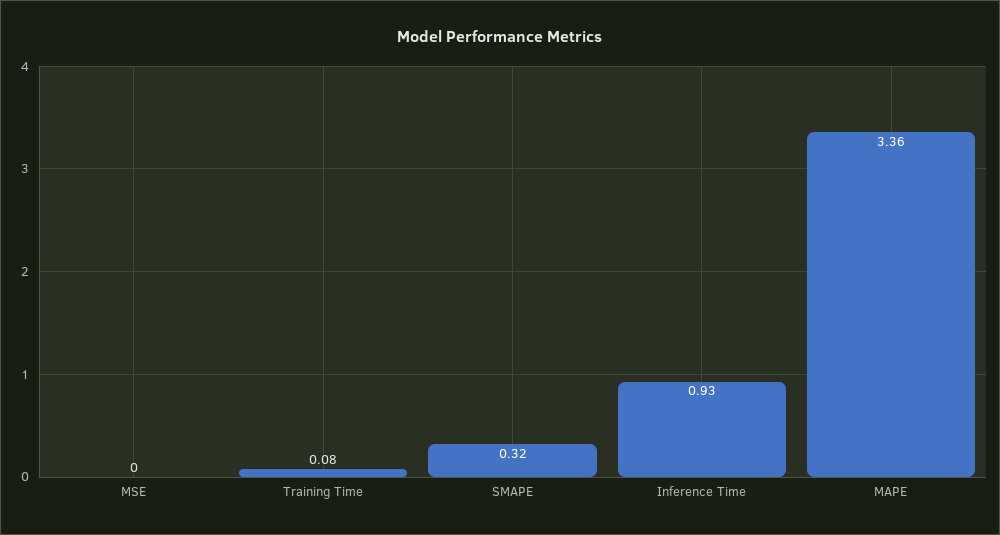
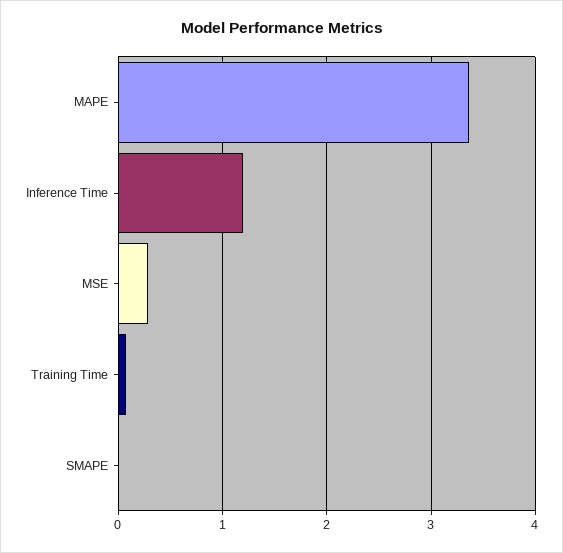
MSE: 0 -> 0.3
SMAPE: 0.32 -> 0
Inference Time: 0.93 -> 1.2

